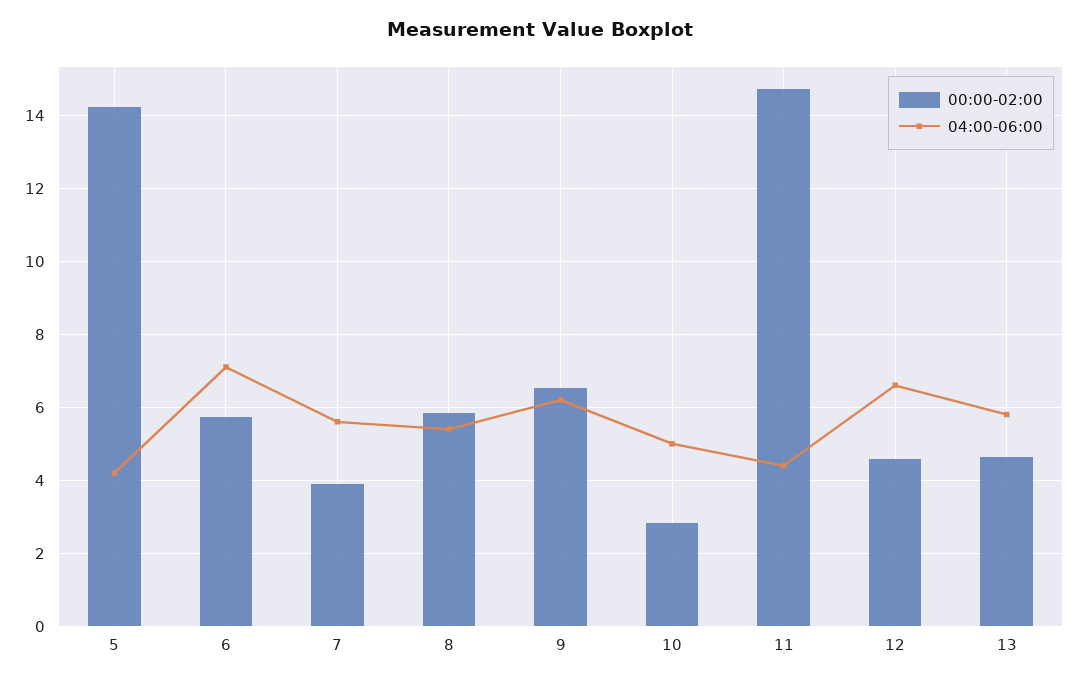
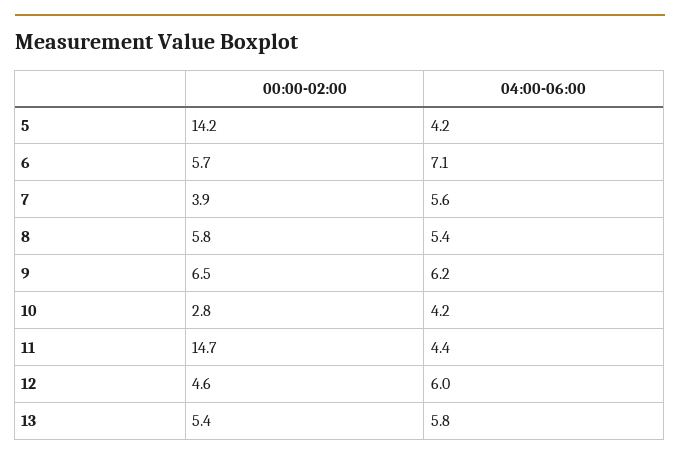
04:00-06:00, 10: 5 -> 4.2
04:00-06:00, 12: 6.6 -> 6
00:00-02:00, 13: 4.6 -> 5.4

